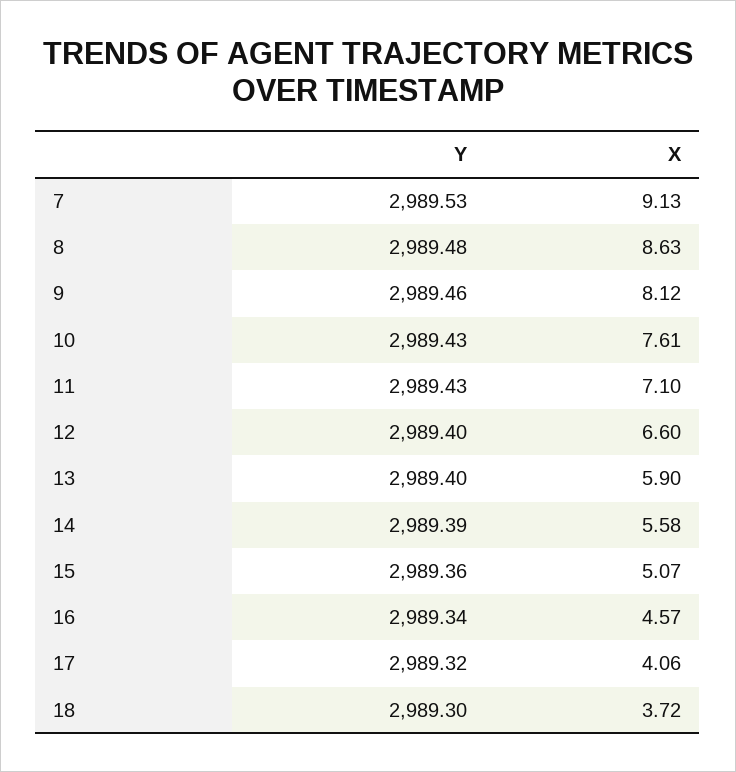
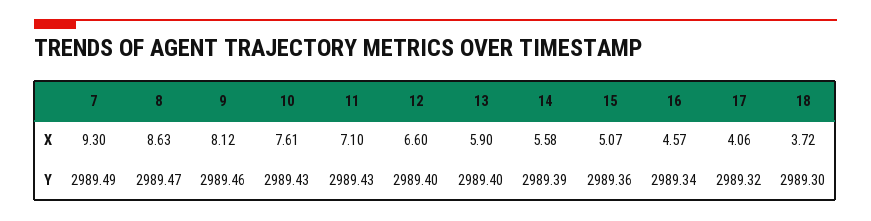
Y, 7: 2989.53 -> 2989.49
X, 7: 9.13 -> 9.3
Y, 8: 2989.48 -> 2989.47

